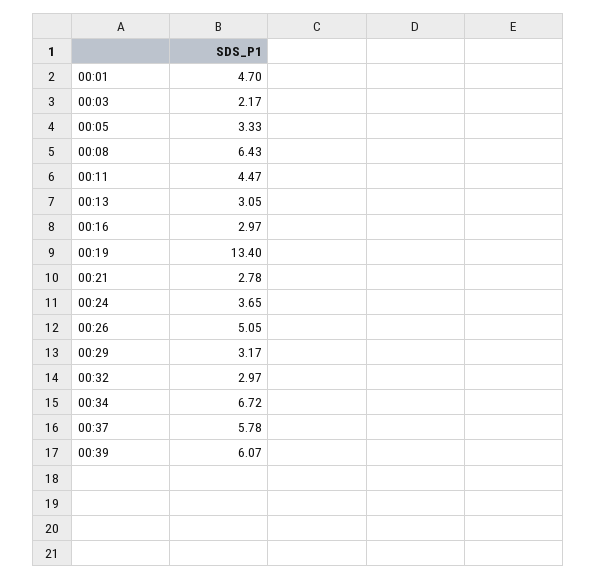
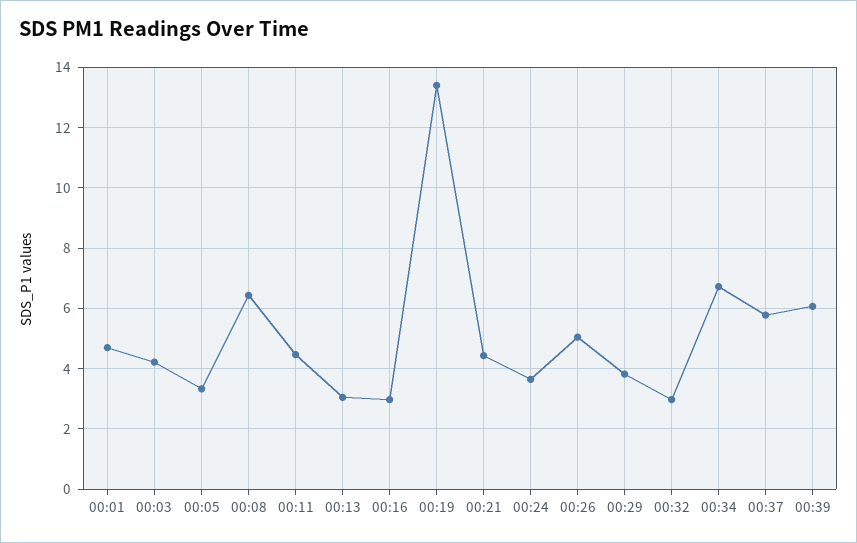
00:03: 2.17 -> 4.2
00:21: 2.78 -> 4.4
00:29: 3.17 -> 3.8

